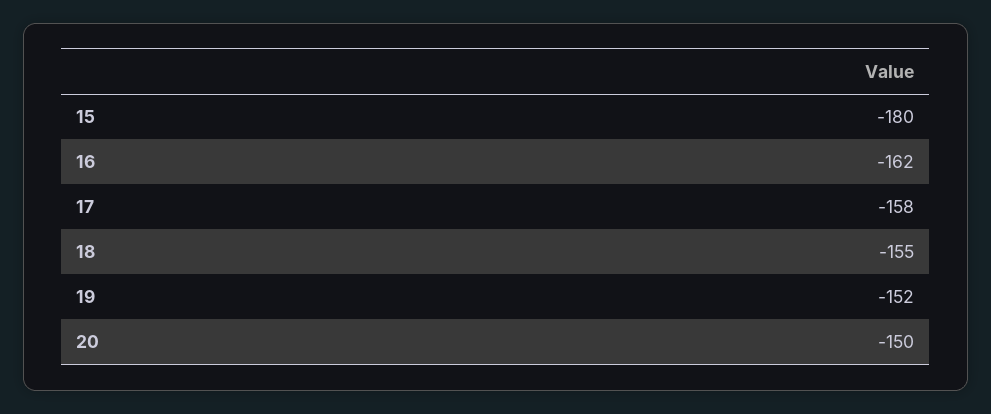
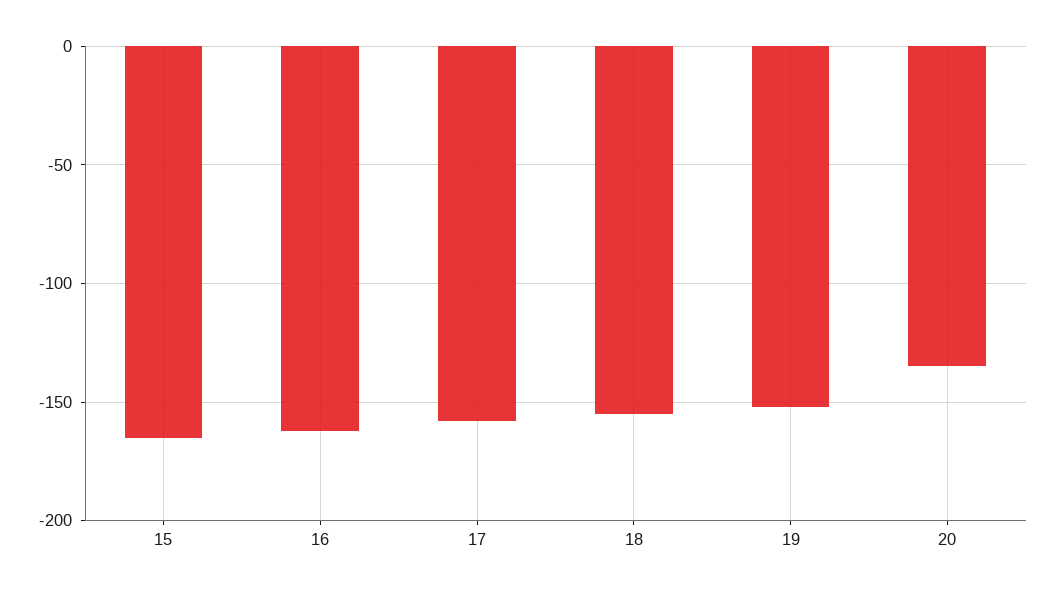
15: -180 -> -165
20: -150 -> -135

